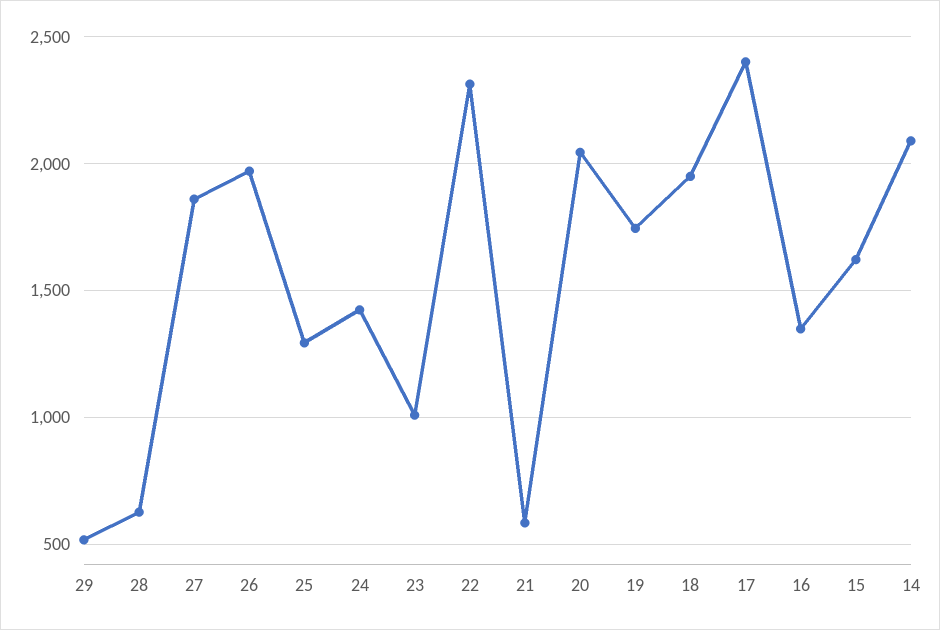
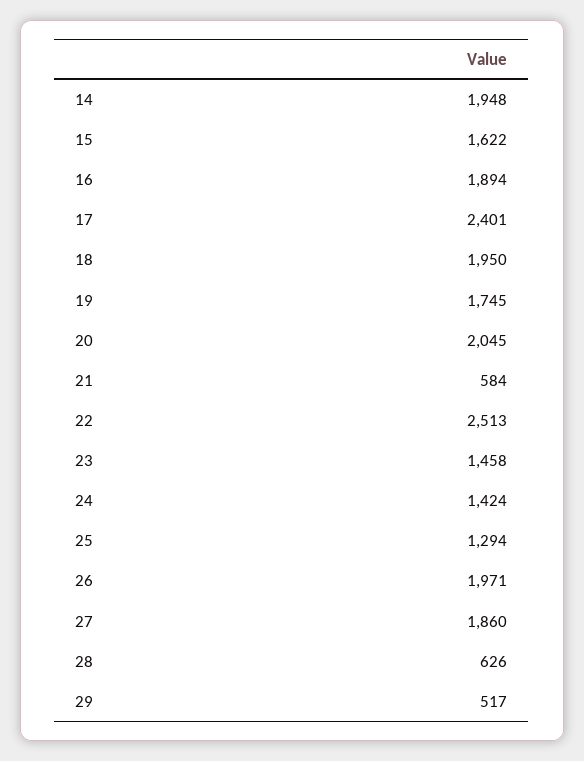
23: 1000 -> 1458
22: 2300 -> 2513
16: 1350 -> 1894
14: 2100 -> 1948

